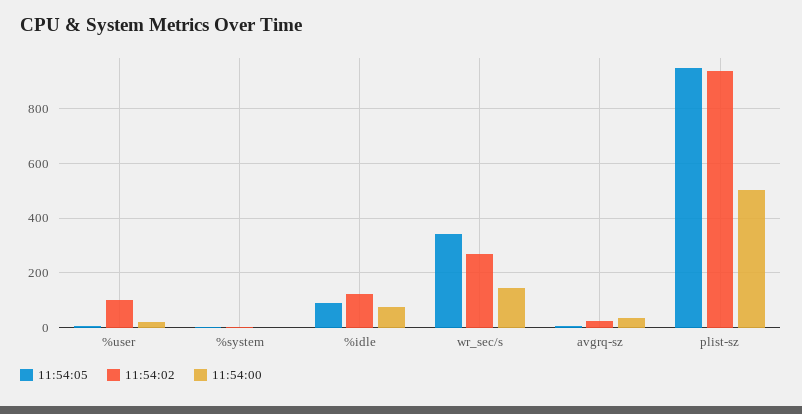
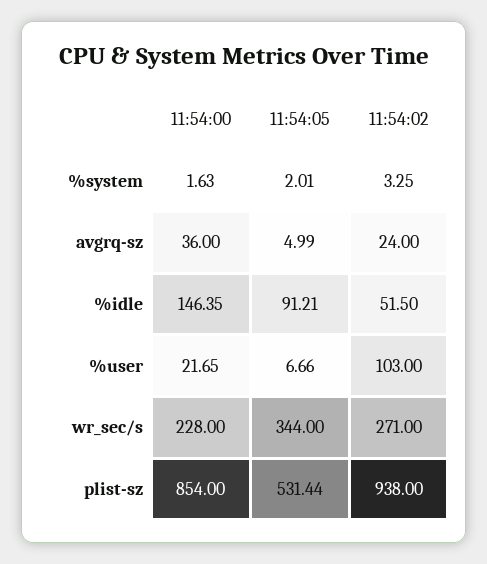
11:54:02, %idle: 125 -> 51.5
11:54:00, %idle: 75 -> 146.35
11:54:00, wr_sec/s: 150 -> 228
11:54:05, plist-sz: 950 -> 531.44
11:54:00, plist-sz: 500 -> 854

